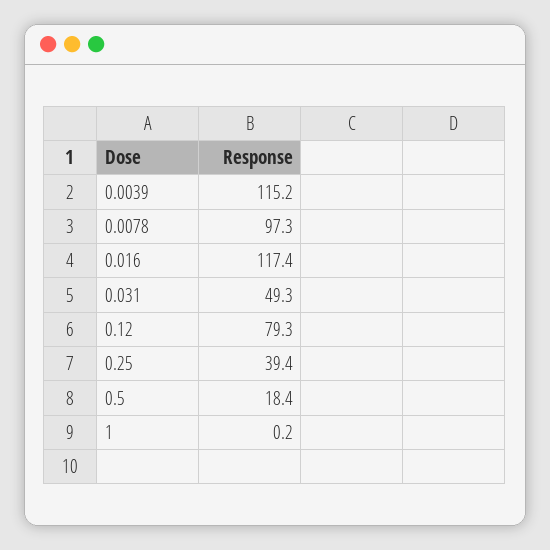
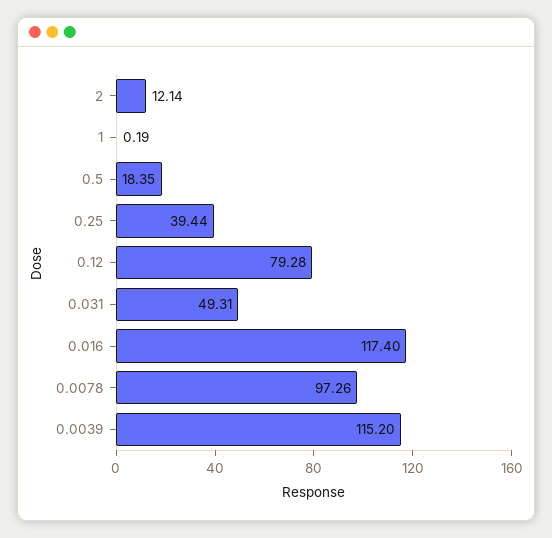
2: none -> 12.14

